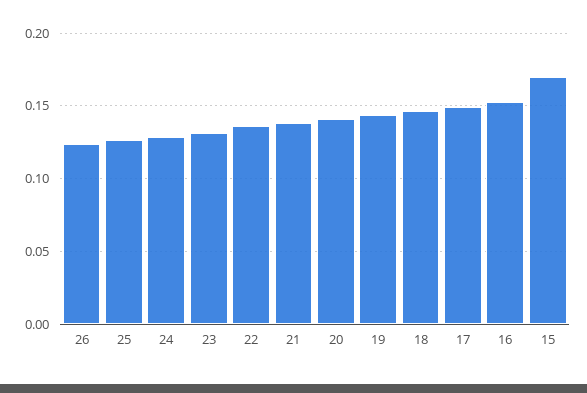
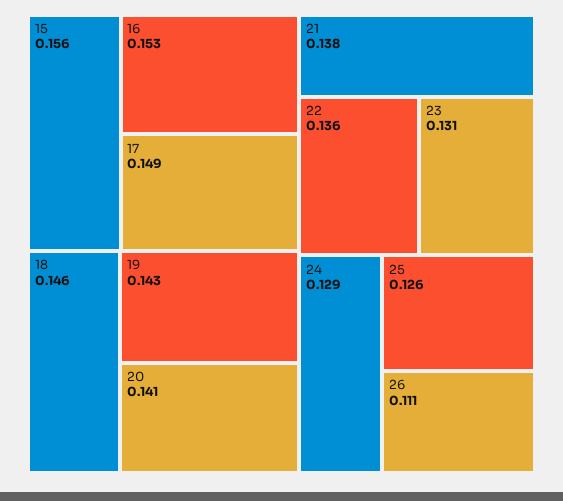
26: 0.125 -> 0.111
15: 0.17 -> 0.156

